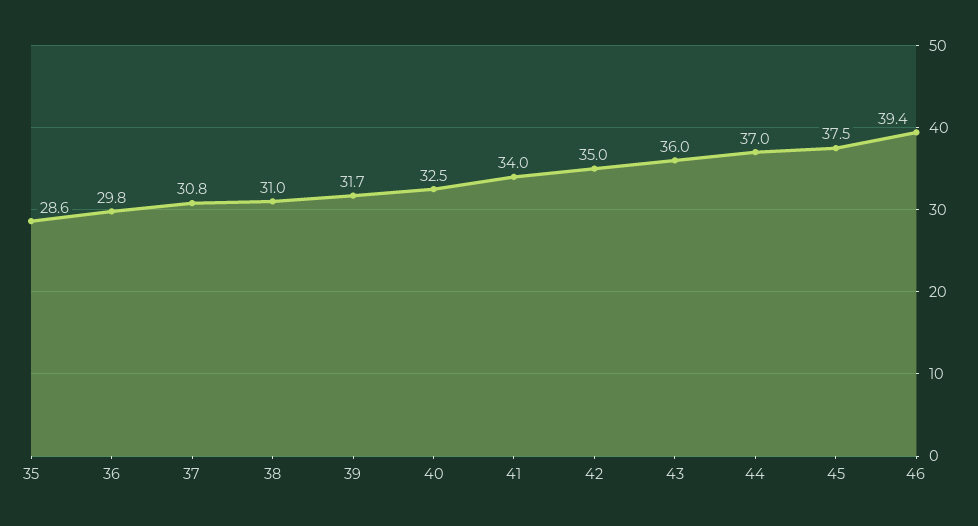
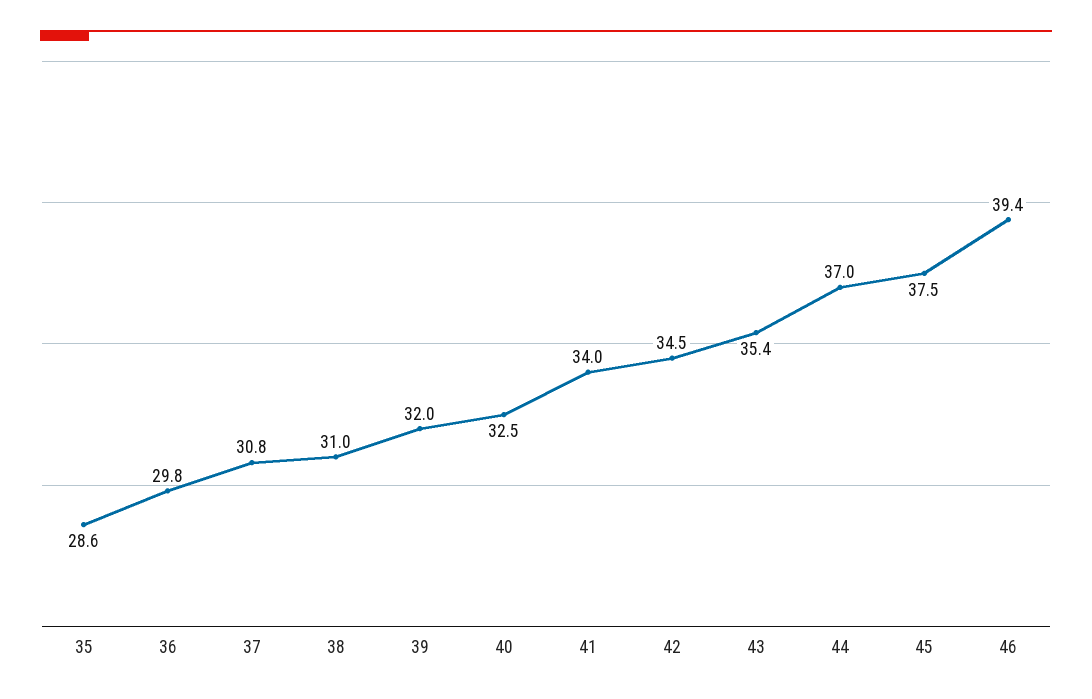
39: 31.7 -> 32
42: 35 -> 34.5
43: 36 -> 35.4

